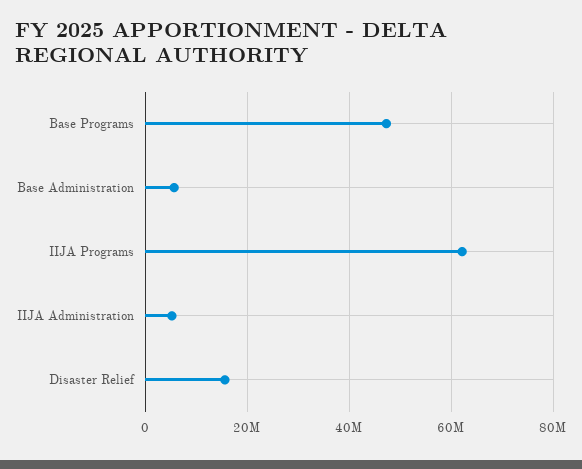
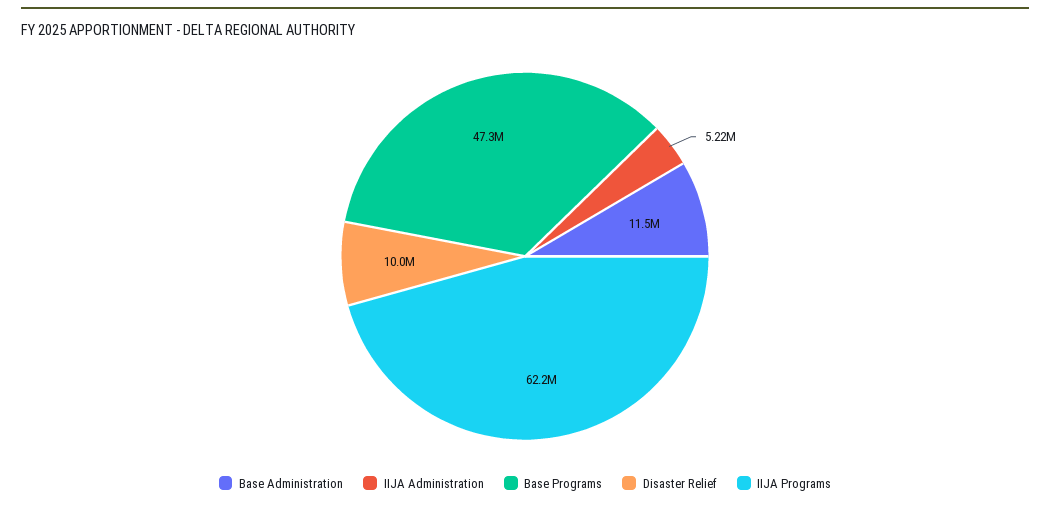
Base Administration: 6000000 -> 11500000
Disaster Relief: 16000000 -> 10000000

